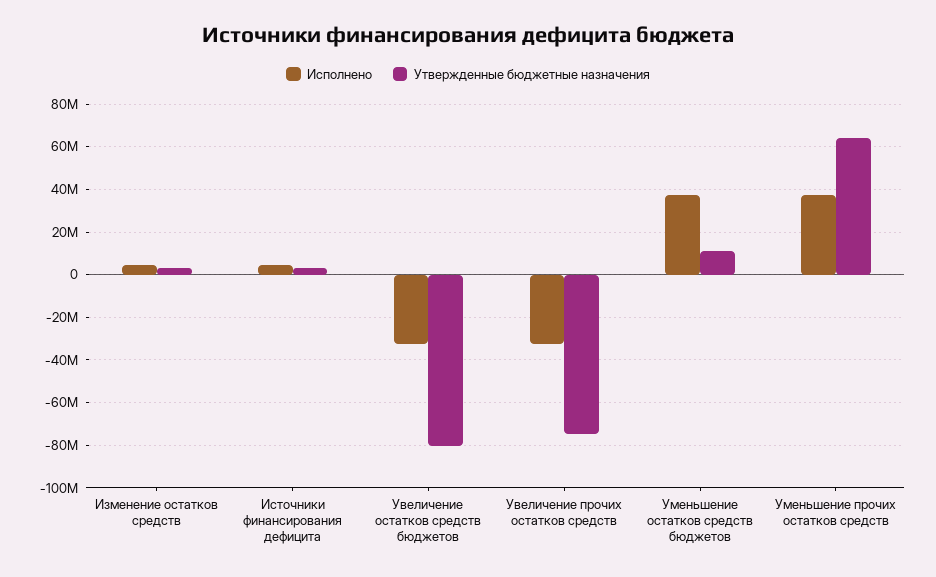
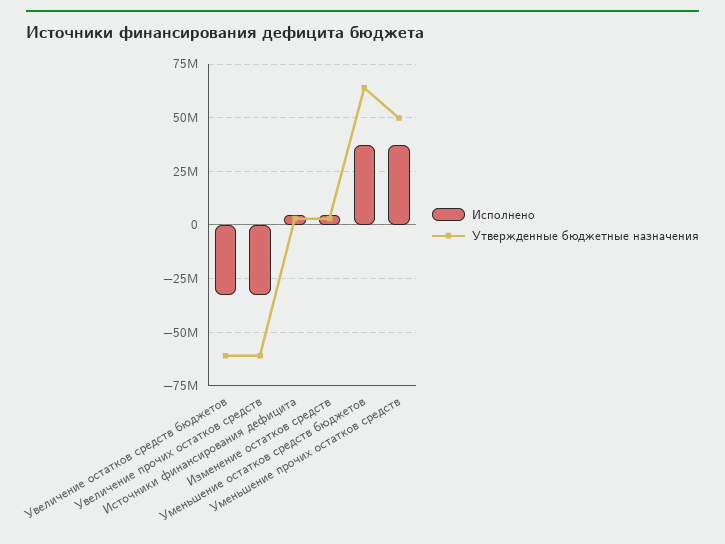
Утвержденные бюджетные назначения, Увеличение остатков средств бюджетов: -80000000 -> -60000000
Утвержденные бюджетные назначения, Увеличение прочих остатков средств: -75000000 -> -60000000
Утвержденные бюджетные назначения, Уменьшение остатков средств бюджетов: 10000000 -> 65000000
Утвержденные бюджетные назначения, Уменьшение прочих остатков средств: 65000000 -> 50000000

